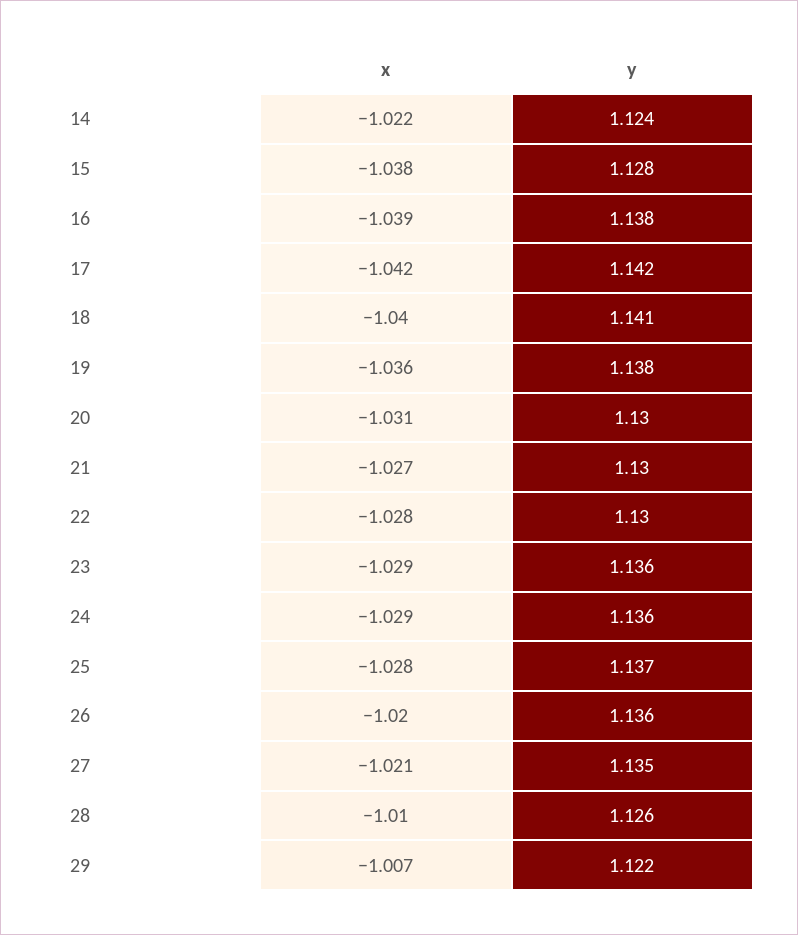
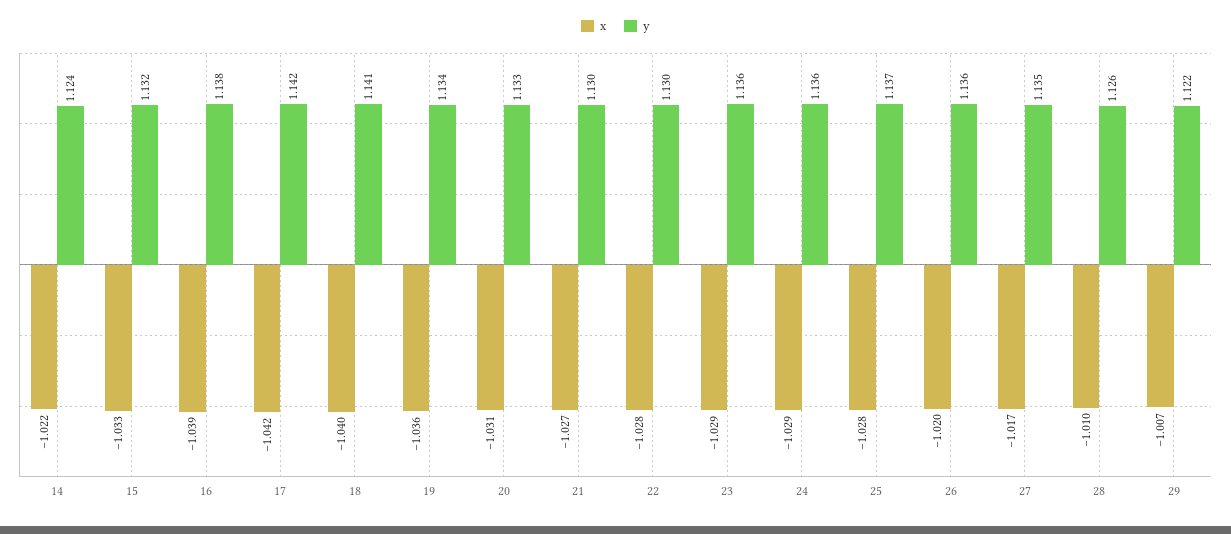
x, 15: -1.038 -> -1.033
y, 15: 1.128 -> 1.132
y, 19: 1.138 -> 1.134
y, 20: 1.13 -> 1.133
x, 27: -1.021 -> -1.017

